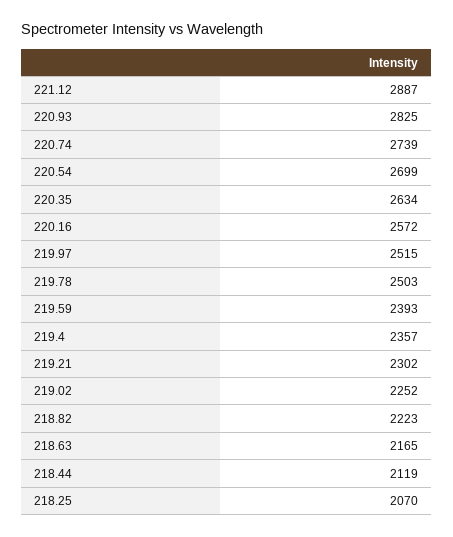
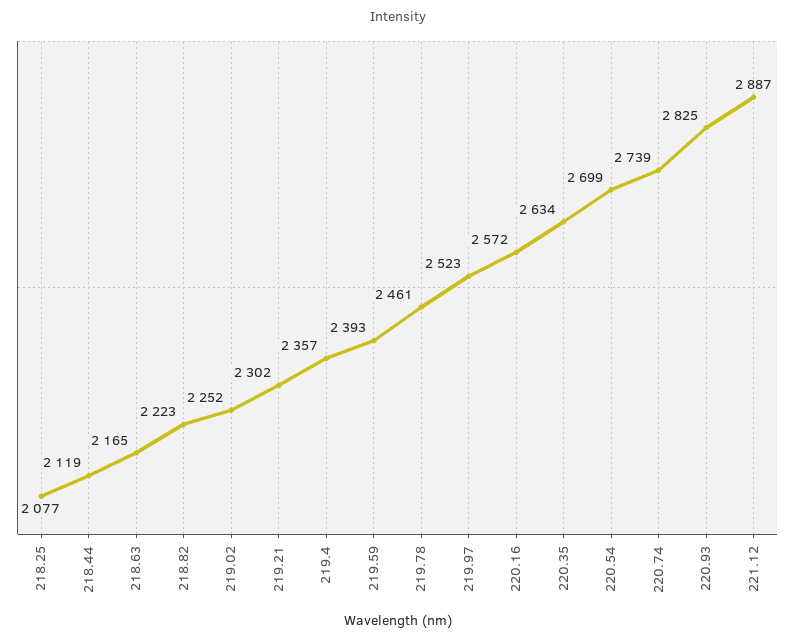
219.97: 2515 -> 2523
219.78: 2503 -> 2461
218.25: 2070 -> 2077

